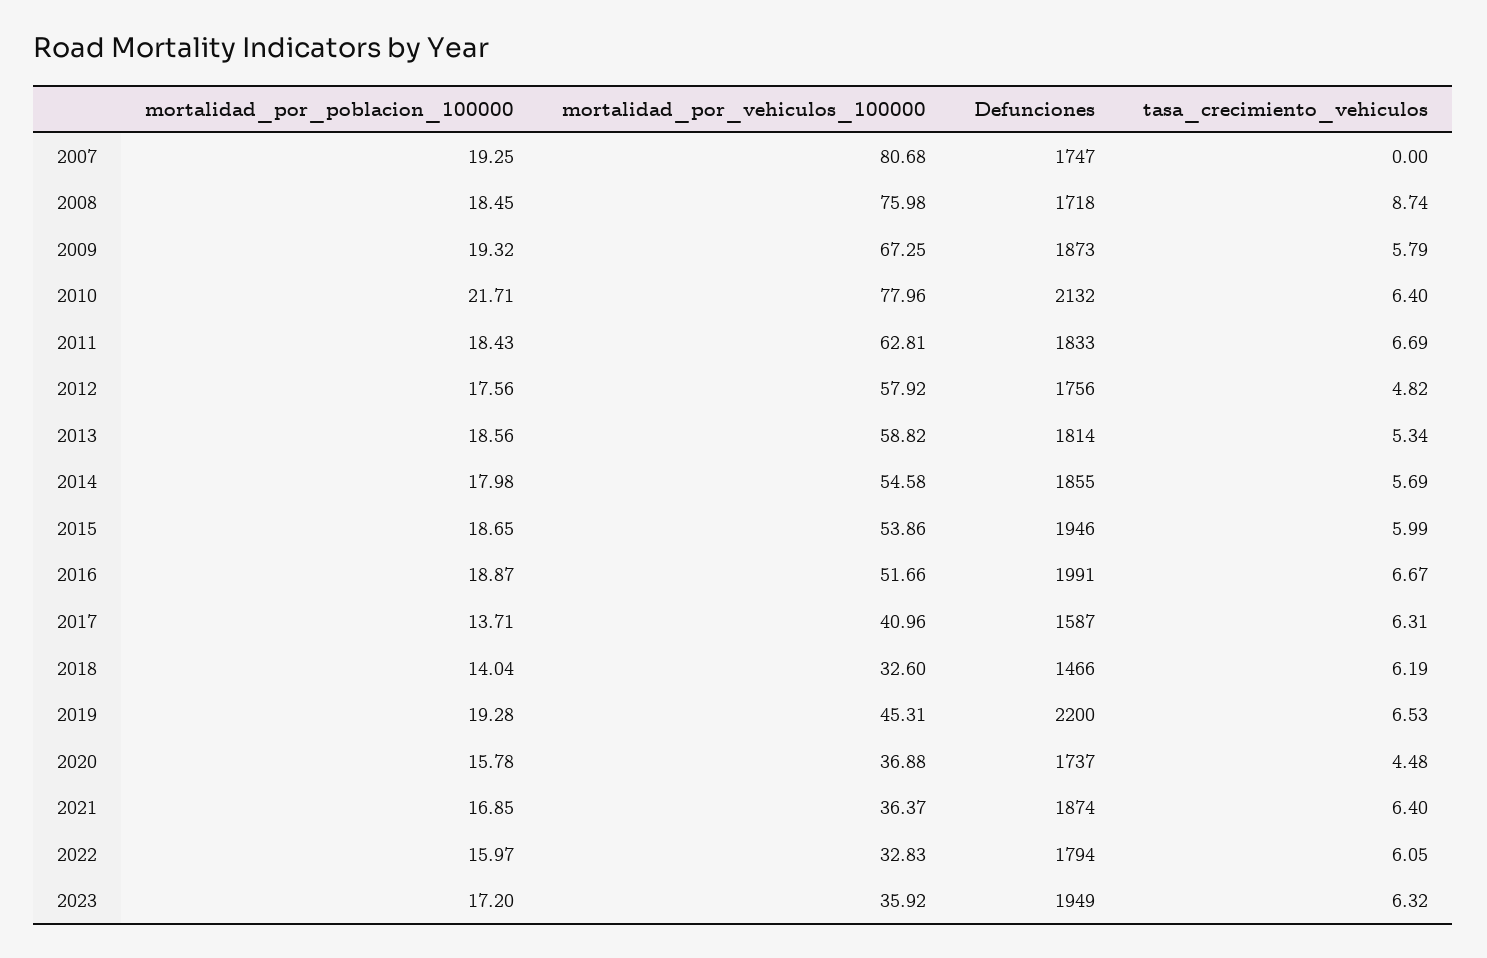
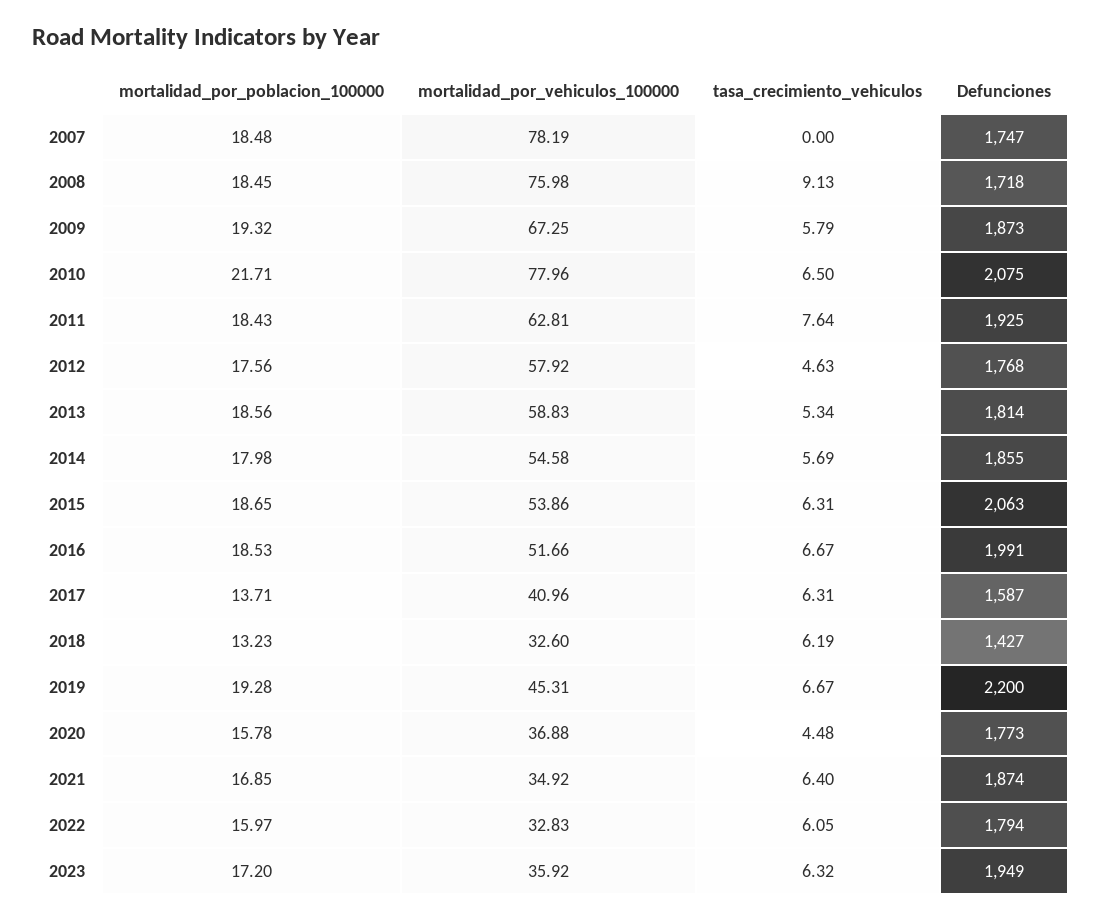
mortalidad_por_poblacion_100000, 2007: 19.25 -> 18.48
mortalidad_por_vehiculos_100000, 2007: 80.68 -> 78.19
tasa_crecimiento_vehiculos, 2008: 8.74 -> 9.13
Defunciones, 2010: 2132 -> 2075
tasa_crecimiento_vehiculos, 2010: 6.4 -> 6.5
Defunciones, 2011: 1833 -> 1925
tasa_crecimiento_vehiculos, 2011: 6.69 -> 7.64
Defunciones, 2012: 1756 -> 1768
tasa_crecimiento_vehiculos, 2012: 4.82 -> 4.63
mortalidad_por_vehiculos_100000, 2013: 58.82 -> 58.83
Defunciones, 2015: 1946 -> 2063
tasa_crecimiento_vehiculos, 2015: 5.99 -> 6.31
mortalidad_por_poblacion_100000, 2016: 18.87 -> 18.53
mortalidad_por_poblacion_100000, 2018: 14.04 -> 13.23
Defunciones, 2018: 1466 -> 1427
tasa_crecimiento_vehiculos, 2019: 6.53 -> 6.67
Defunciones, 2020: 1737 -> 1773
mortalidad_por_vehiculos_100000, 2021: 36.37 -> 34.92

